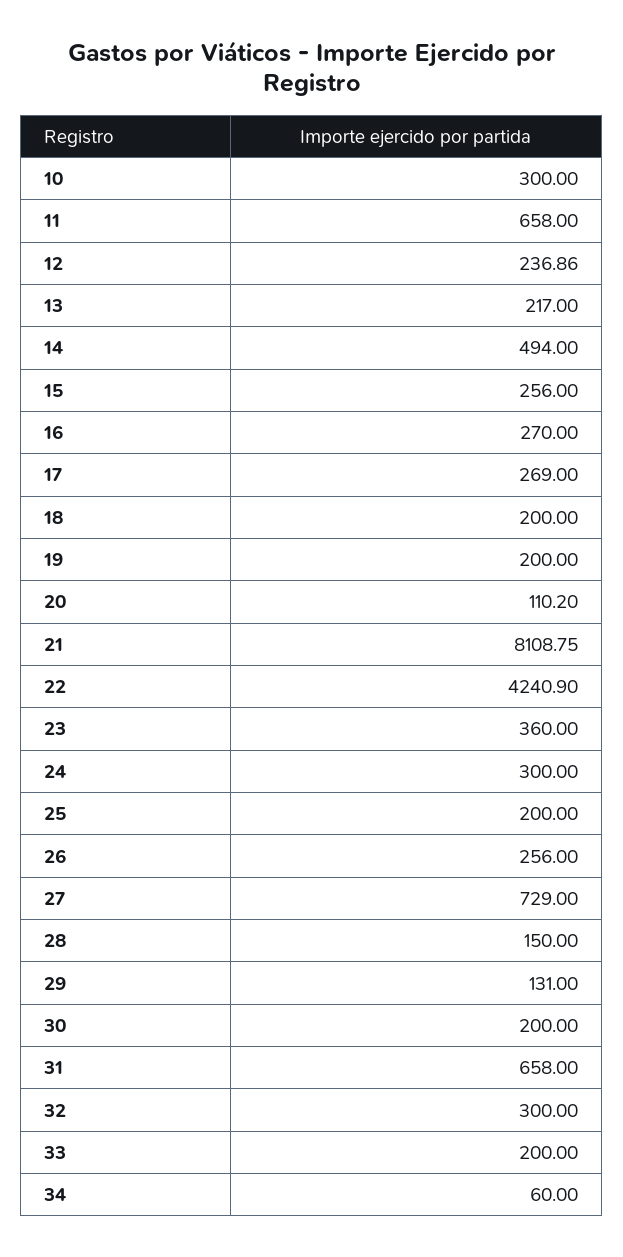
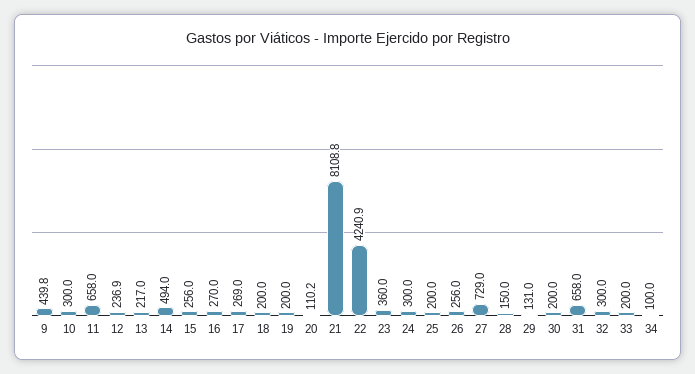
34: 60 -> 100
9: none -> 439.8

